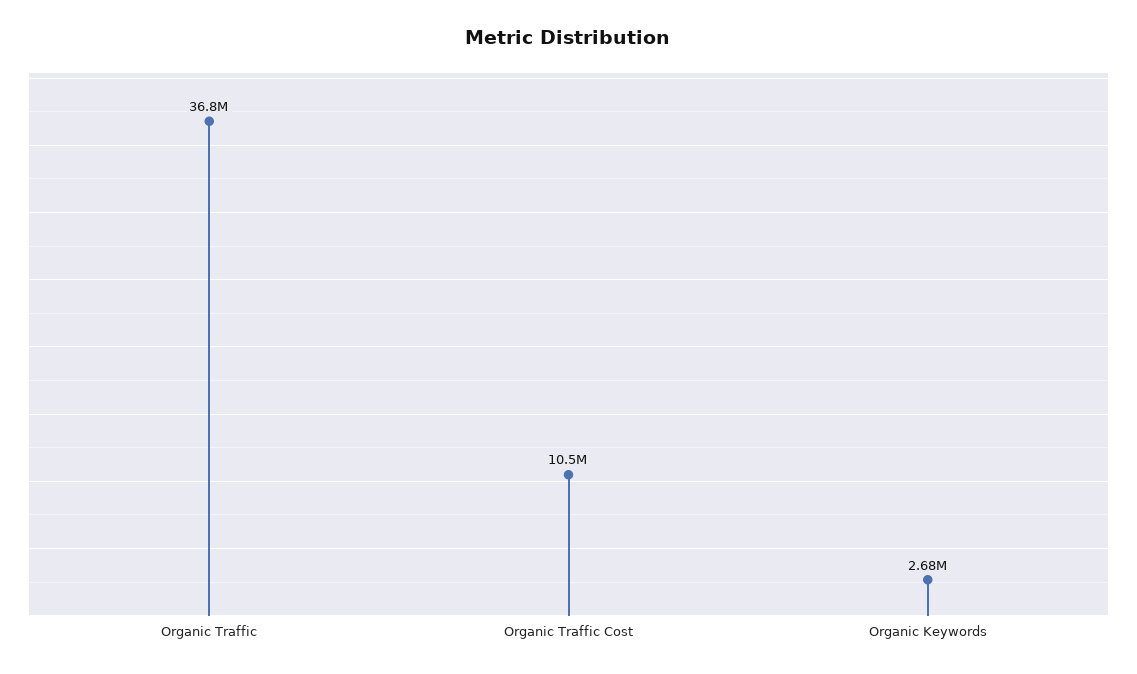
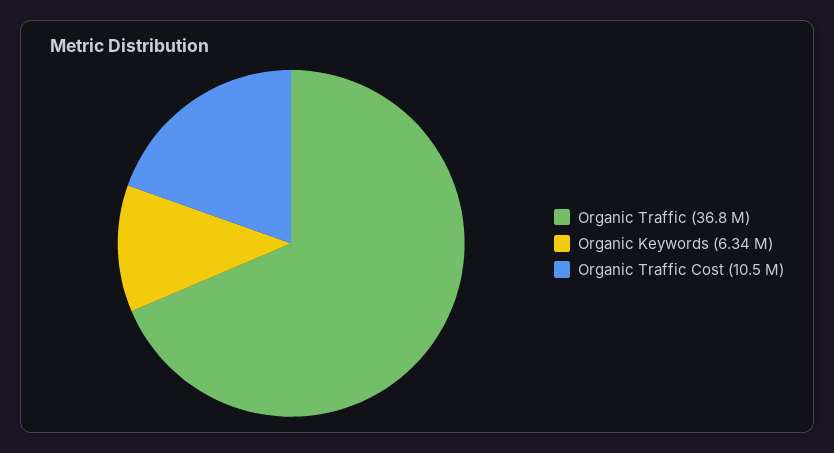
Organic Keywords: 2680000 -> 6340000

